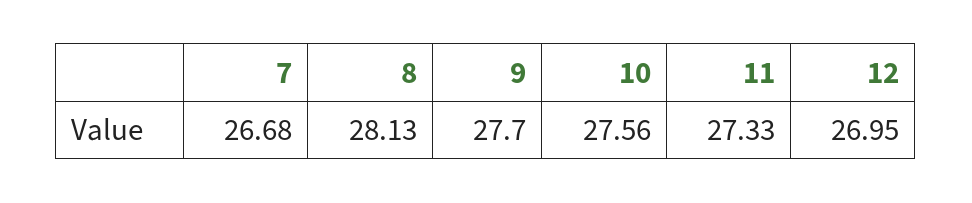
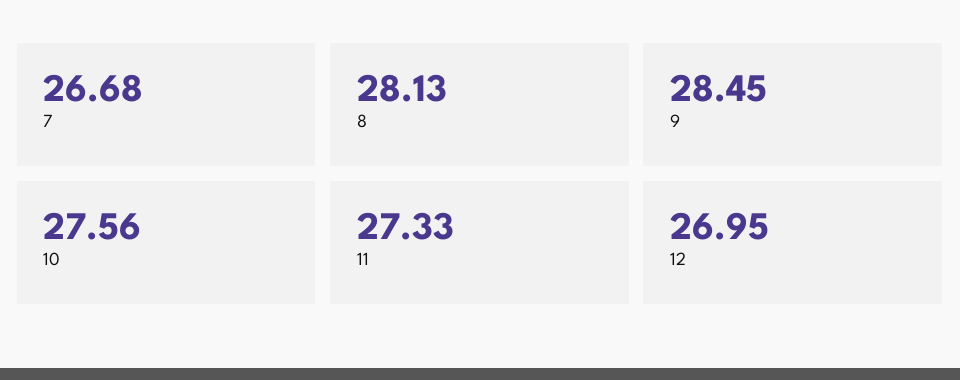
9: 27.7 -> 28.45

